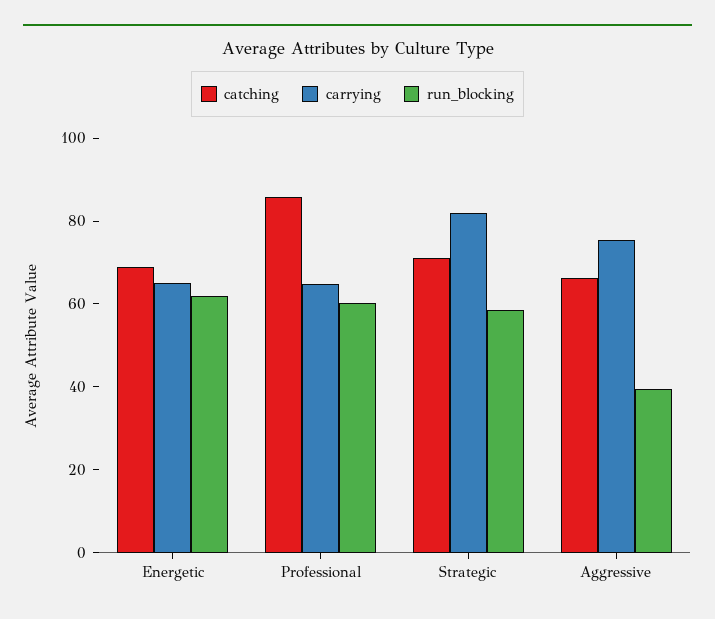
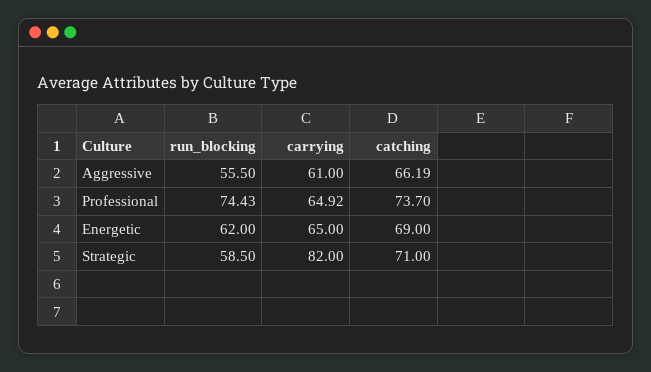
catching, Professional: 85 -> 73.7
run_blocking, Professional: 60 -> 74.43
carrying, Aggressive: 75 -> 61
run_blocking, Aggressive: 40 -> 55.5

